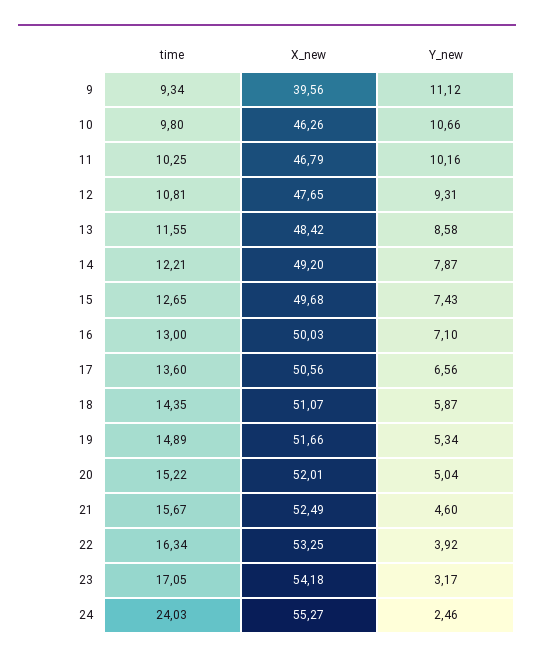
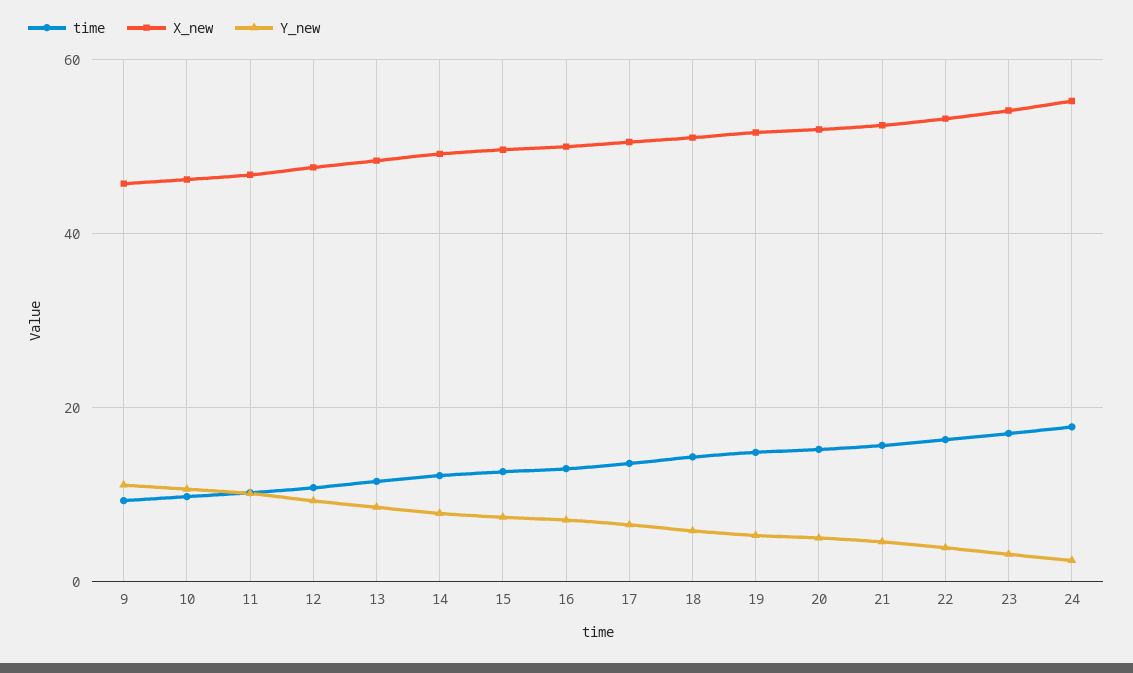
X_new, 9: 39.56 -> 46
time, 24: 24.03 -> 18

